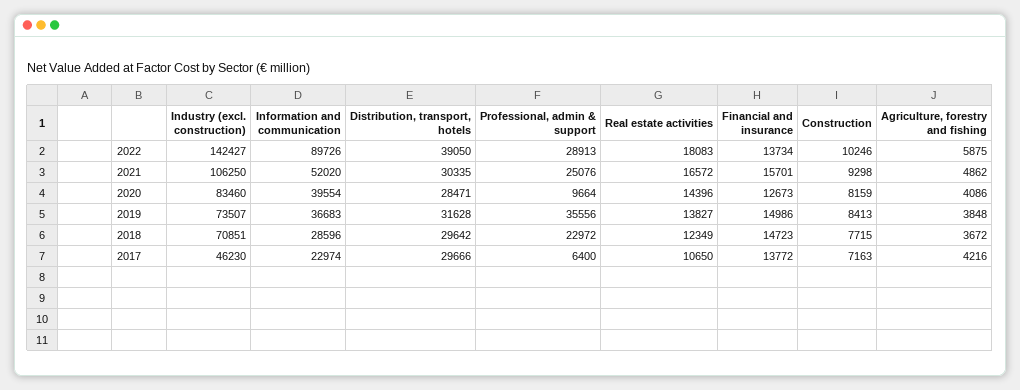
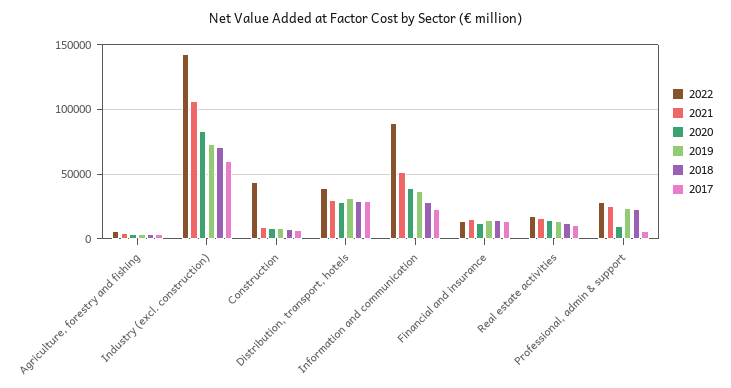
2022, Construction: 10246 -> 45000
2019, Professional, admin & support: 35556 -> 25000
2017, Industry (excl. construction): 46230 -> 60000

